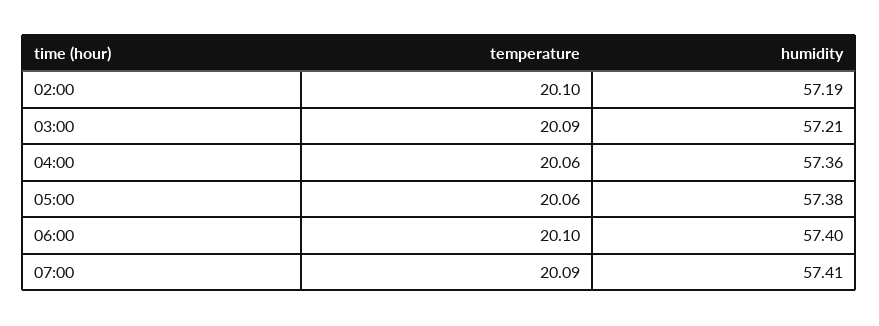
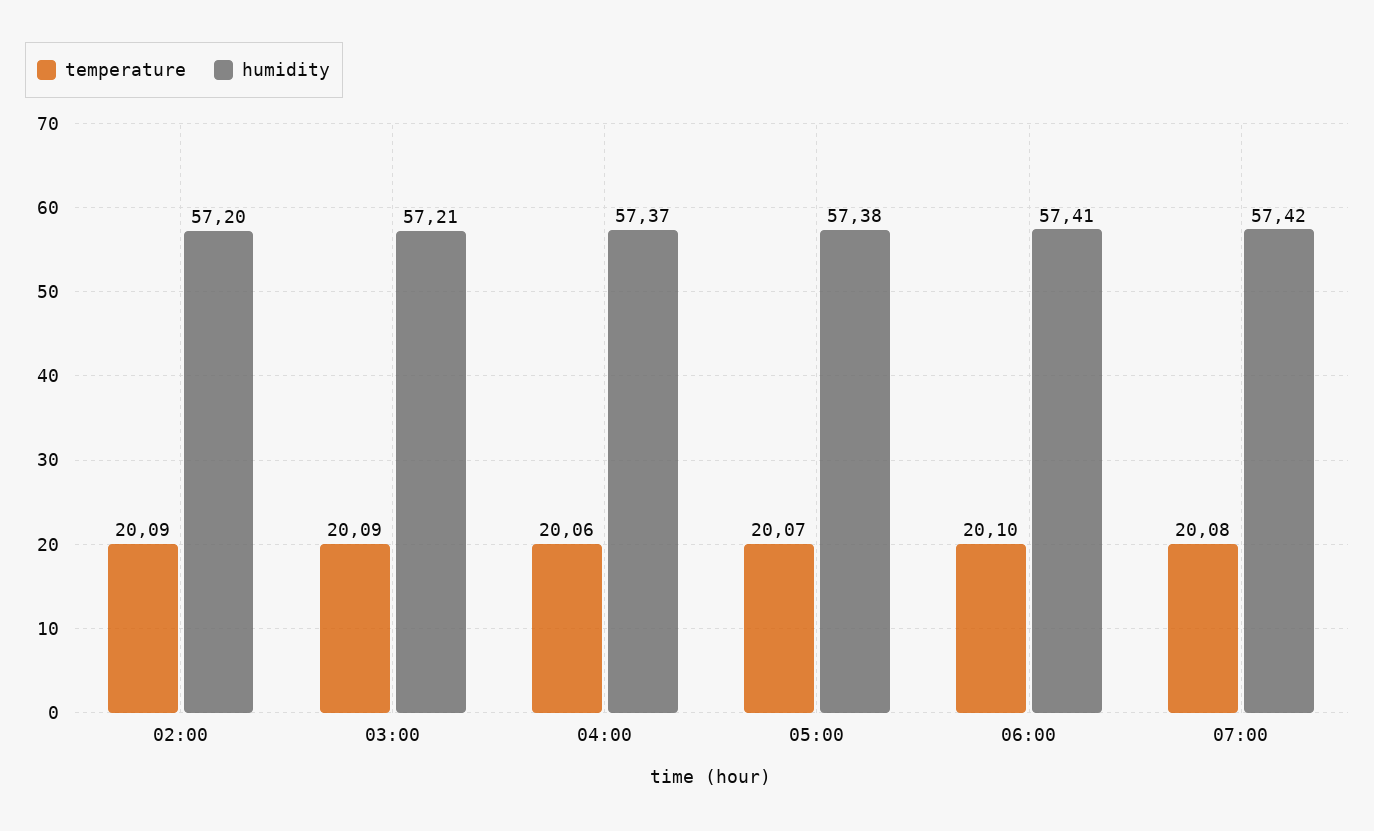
temperature, 02:00: 20.1 -> 20.09
humidity, 02:00: 57.19 -> 57.2
humidity, 04:00: 57.36 -> 57.37
temperature, 05:00: 20.06 -> 20.07
humidity, 06:00: 57.4 -> 57.41
temperature, 07:00: 20.09 -> 20.08
humidity, 07:00: 57.41 -> 57.42

